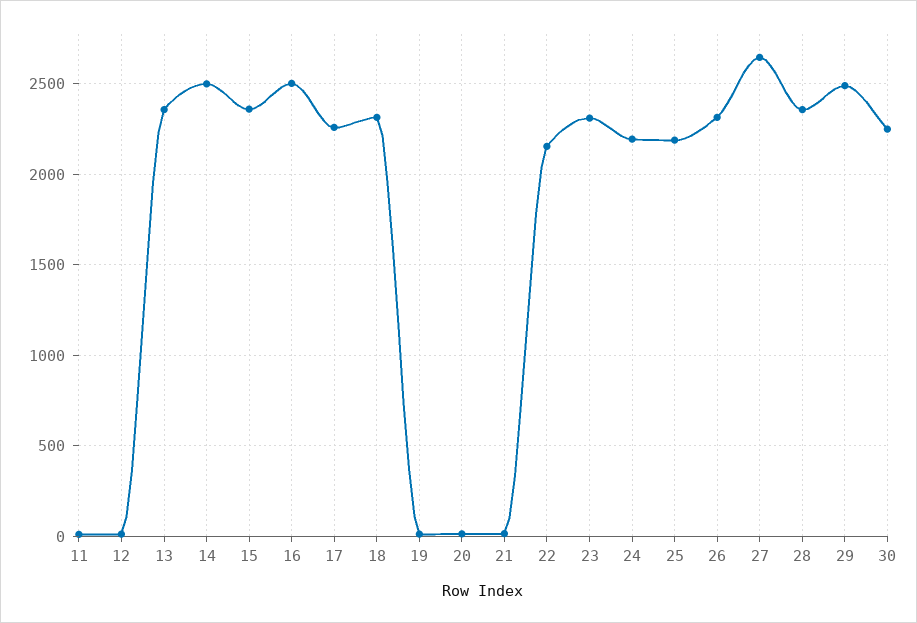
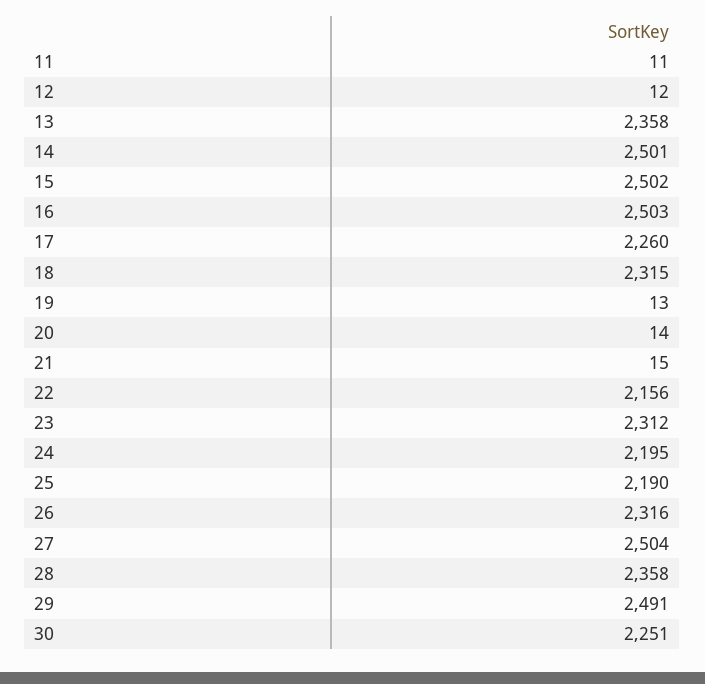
15: 2350 -> 2502
27: 2650 -> 2504

